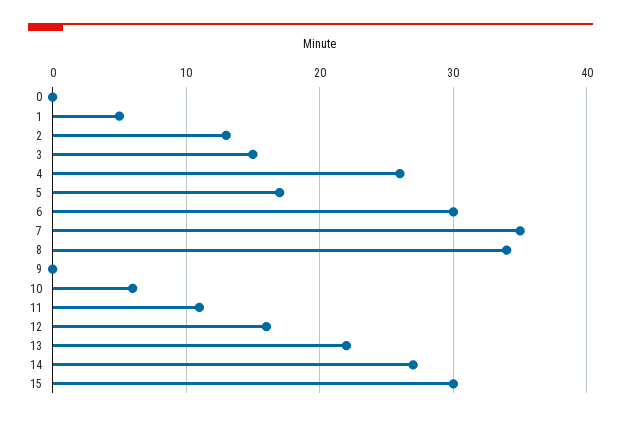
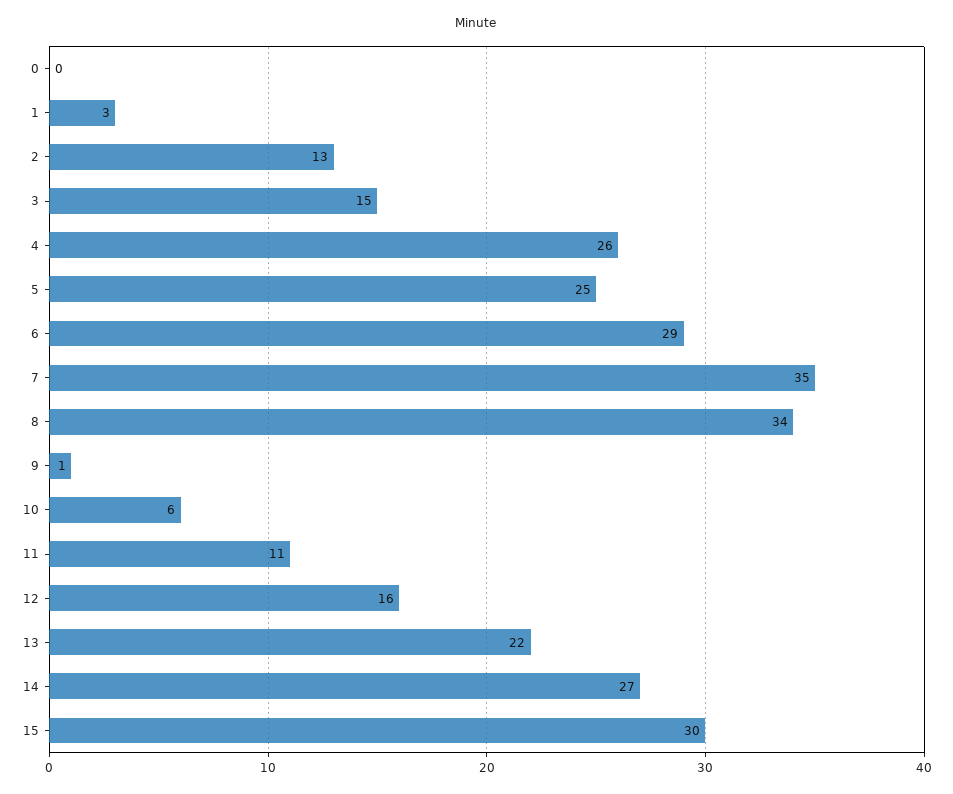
1: 5 -> 3
5: 17 -> 25
6: 30 -> 29
9: 0 -> 1

